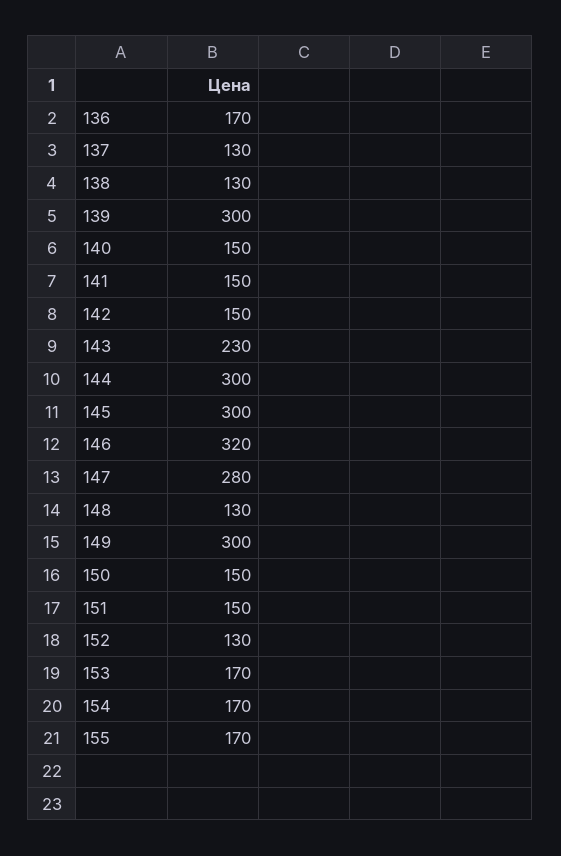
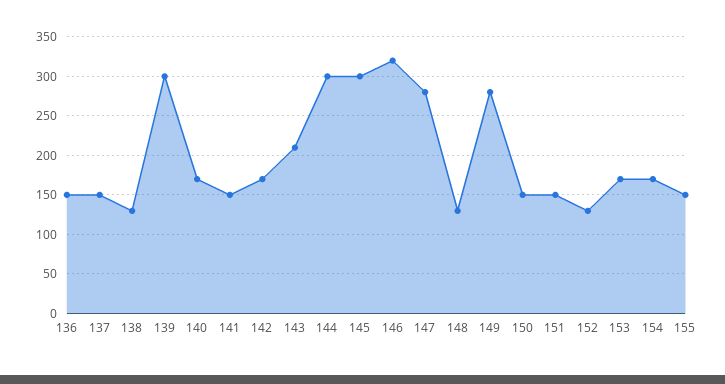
136: 170 -> 150
137: 130 -> 150
140: 150 -> 170
142: 150 -> 170
143: 230 -> 210
149: 300 -> 280
155: 170 -> 150

